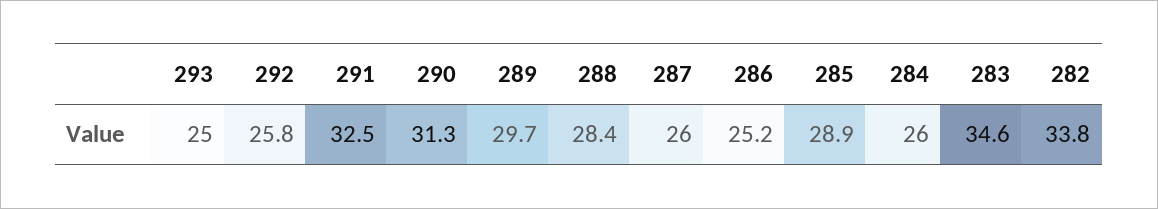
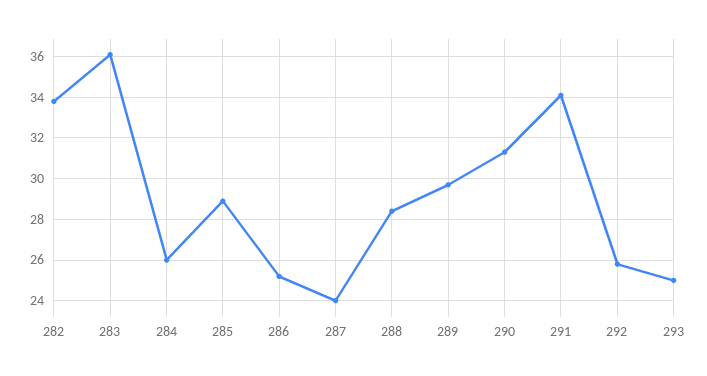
291: 32.5 -> 34
287: 26 -> 24
283: 34.6 -> 36

